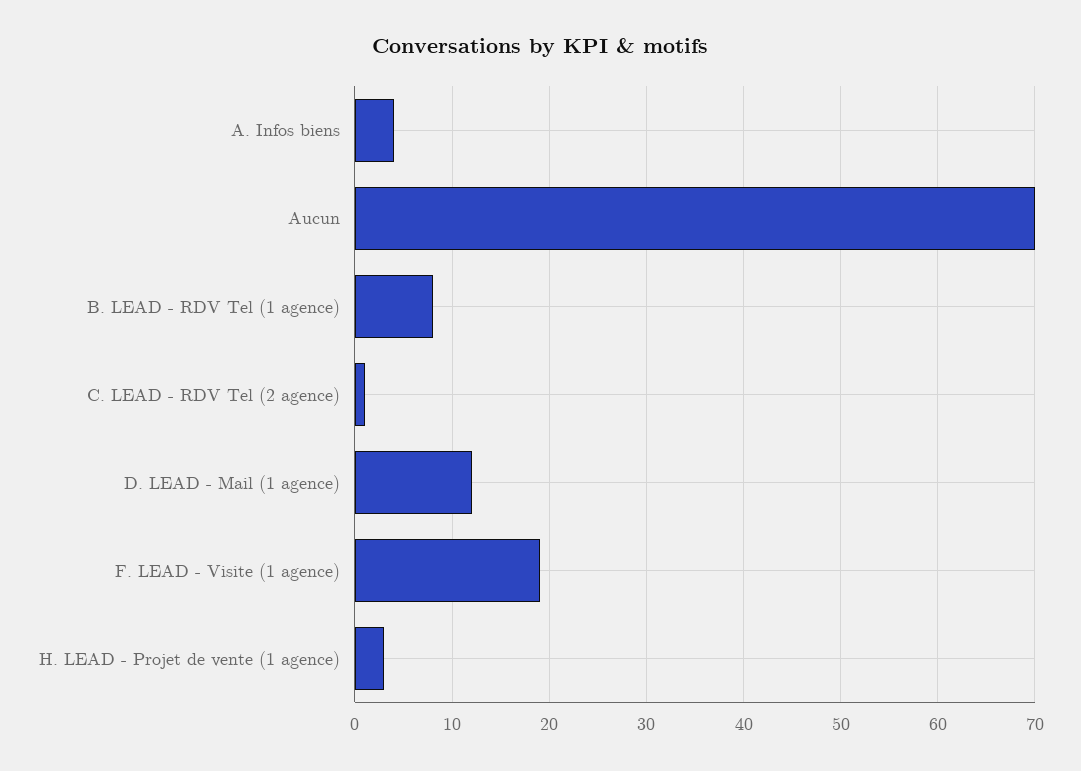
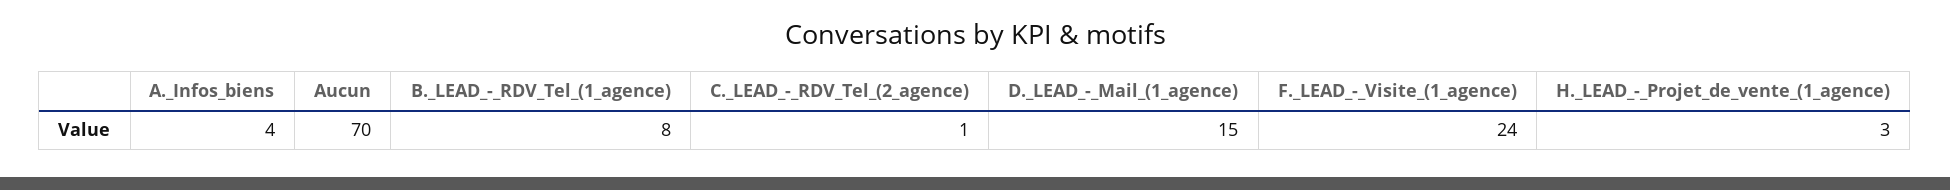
D. LEAD - Mail (1 agence): 12 -> 15
F. LEAD - Visite (1 agence): 19 -> 24

